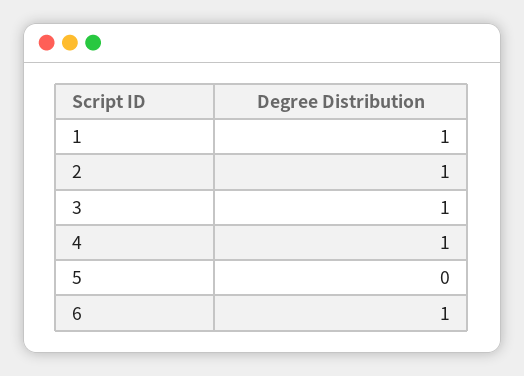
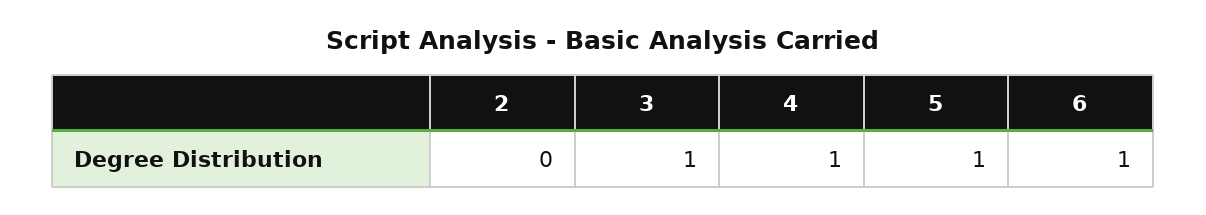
1: 1 -> none
2: 1 -> 0
5: 0 -> 1

